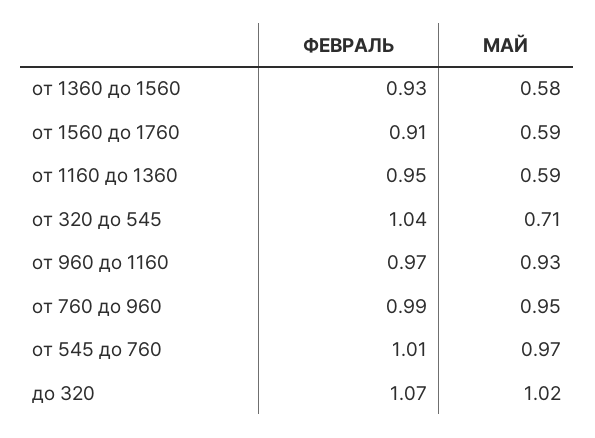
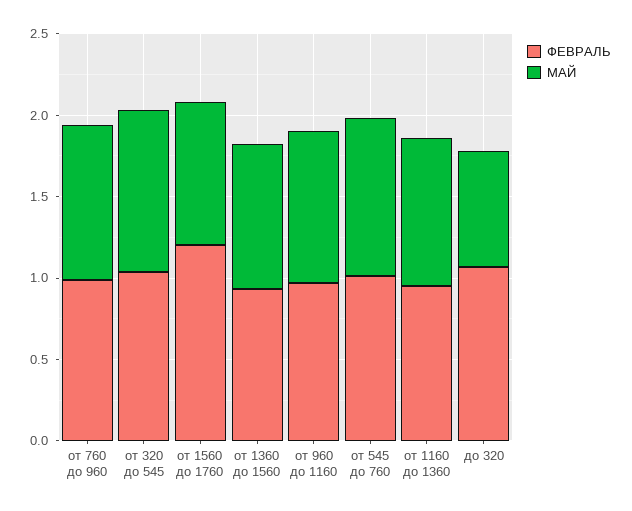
МАЙ, от 1360 до 1560: 0.58 -> 0.9
ФЕВРАЛЬ, от 1560 до 1760: 0.91 -> 1.2
МАЙ, от 1560 до 1760: 0.59 -> 0.9
МАЙ, от 1160 до 1360: 0.59 -> 0.9
МАЙ, от 320 до 545: 0.71 -> 1
МАЙ, до 320: 1.02 -> 0.7

